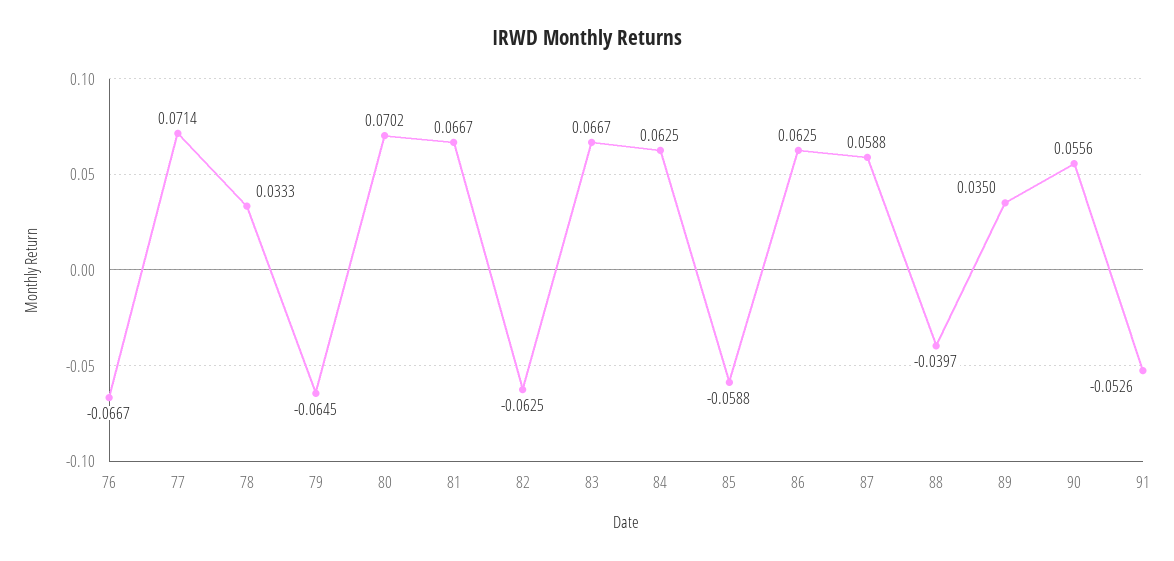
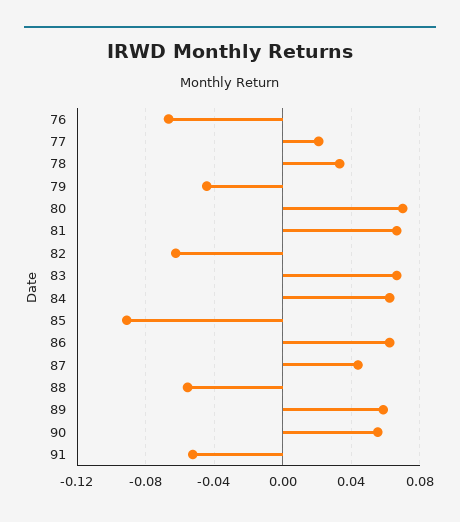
77: 0.0714 -> 0.02
79: -0.0645 -> -0.045
85: -0.0588 -> -0.09
87: 0.0588 -> 0.045
88: -0.0397 -> -0.055
89: 0.035 -> 0.06

